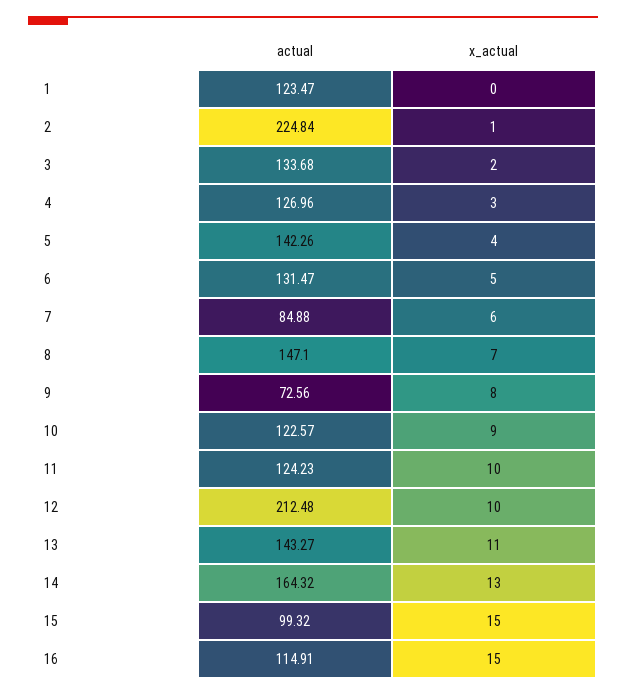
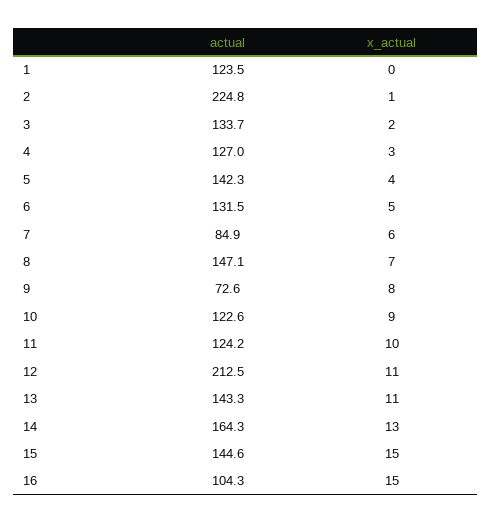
x_actual, 12: 10 -> 11
actual, 15: 99.32 -> 144.6
actual, 16: 114.91 -> 104.3

